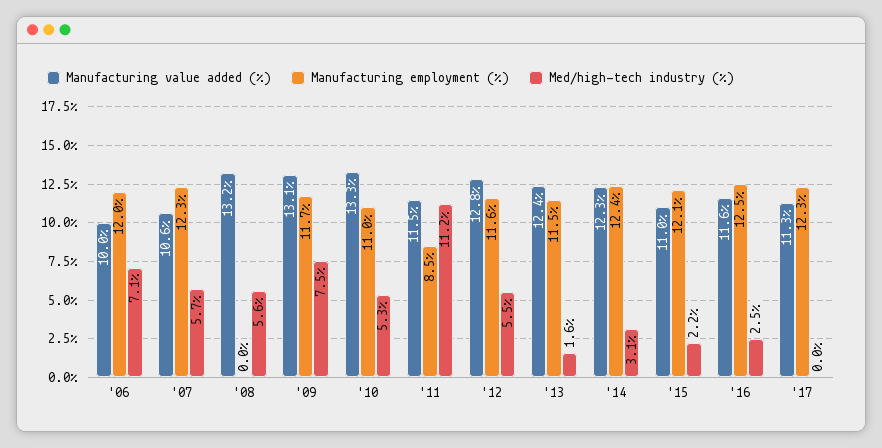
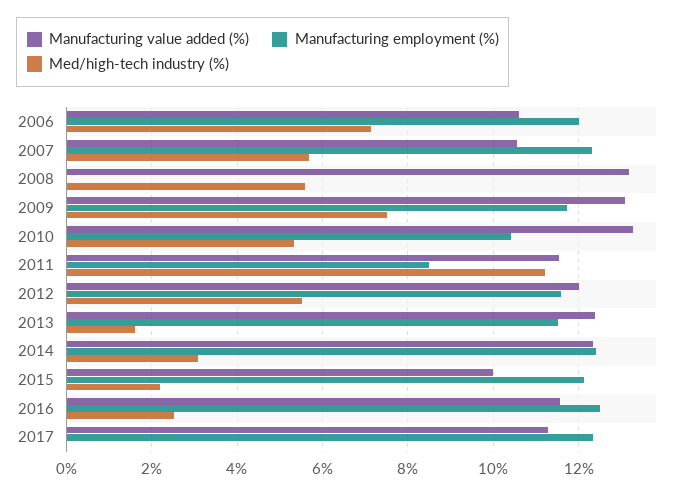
Manufacturing value added (%), '06: 10 -> 10.6
Manufacturing employment (%), '10: 11 -> 10.4
Manufacturing value added (%), '12: 12.8 -> 12
Manufacturing value added (%), '15: 11 -> 10

